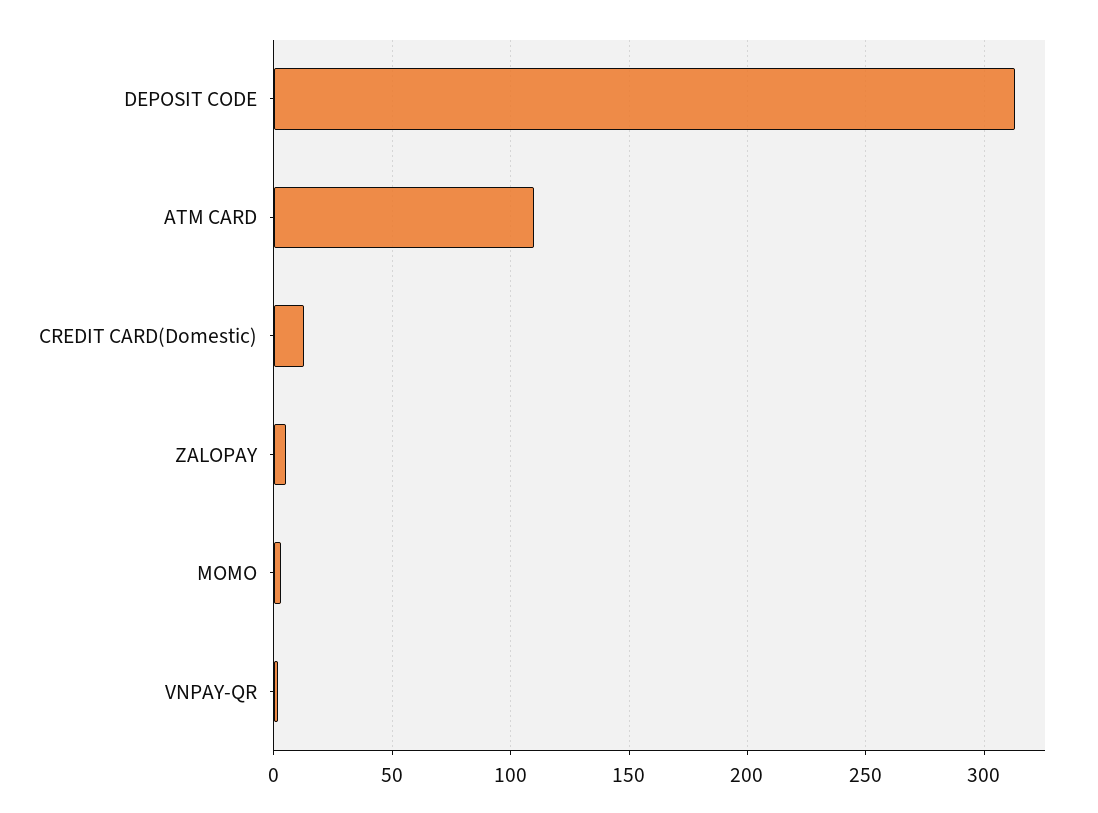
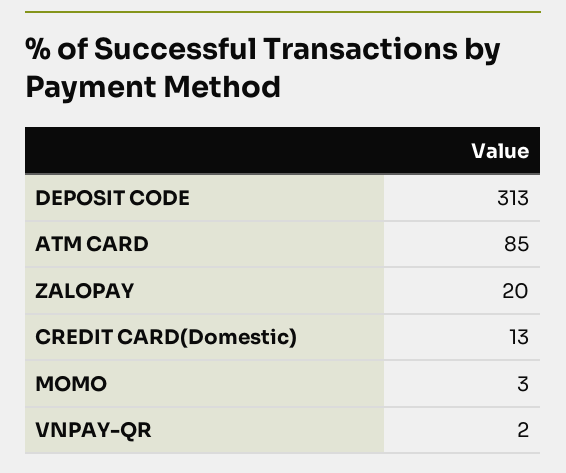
ATM CARD: 110 -> 85
ZALOPAY: 5 -> 20

